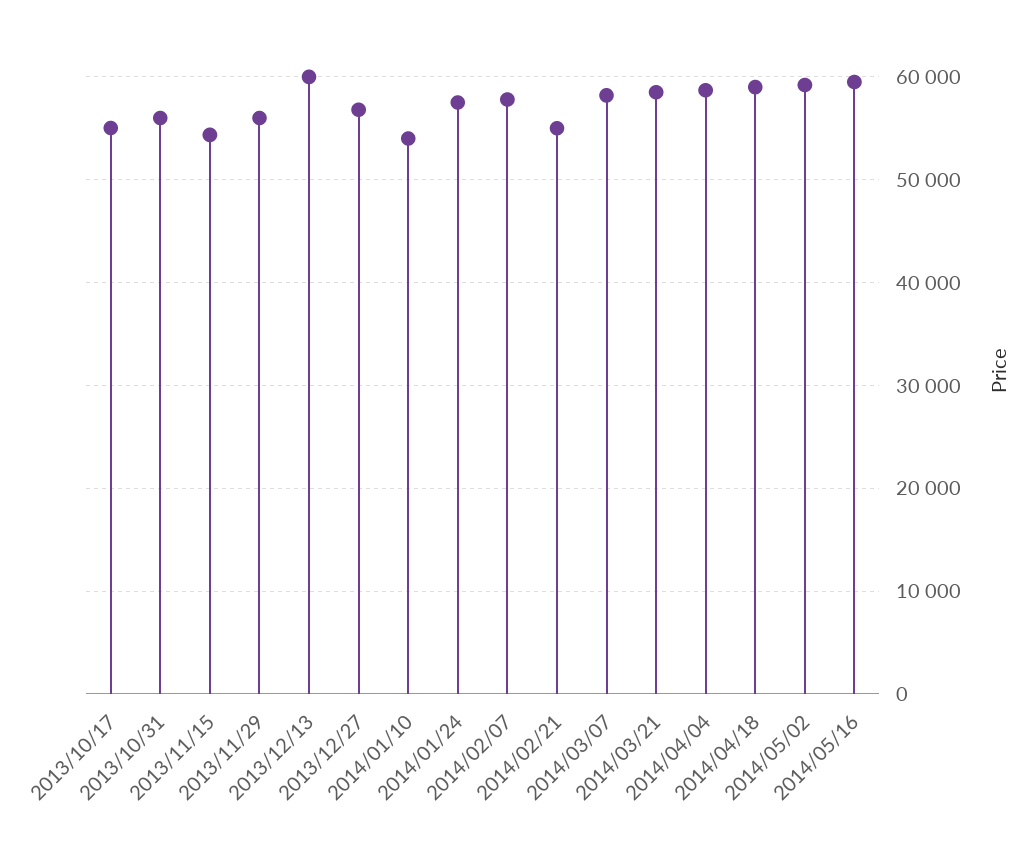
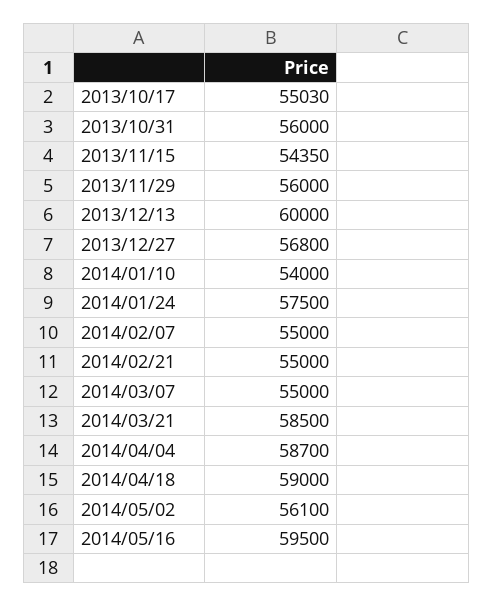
2014/02/07: 58000 -> 55000
2014/03/07: 58000 -> 55000
2014/05/02: 59000 -> 56100

